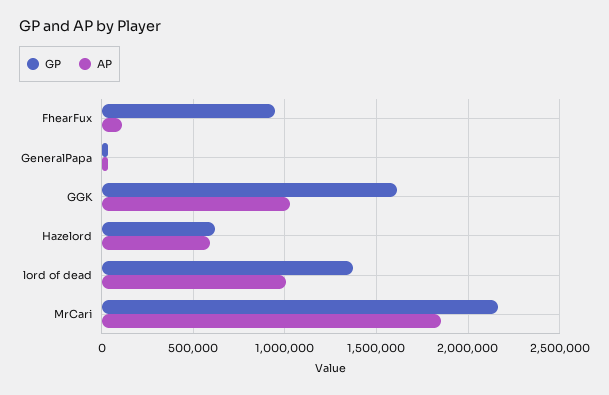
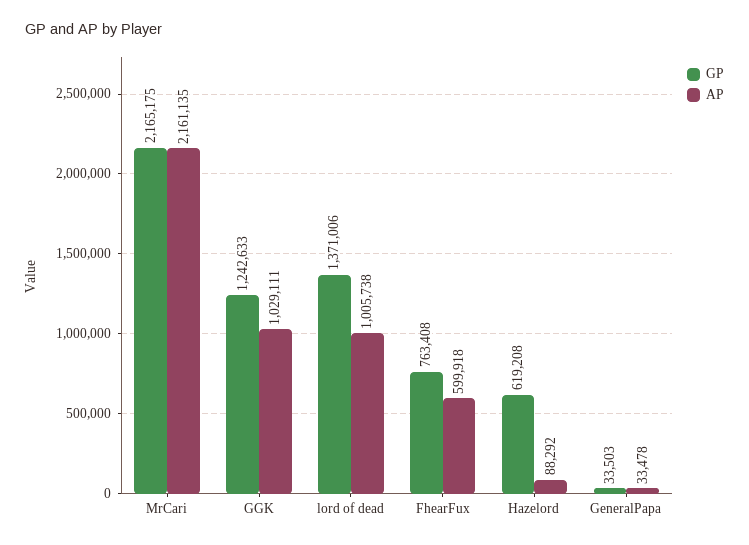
GP, FhearFux: 950000 -> 763408
AP, FhearFux: 100000 -> 599918
GP, GGK: 1600000 -> 1242633
AP, Hazelord: 600000 -> 88292
AP, MrCari: 1850000 -> 2161135

